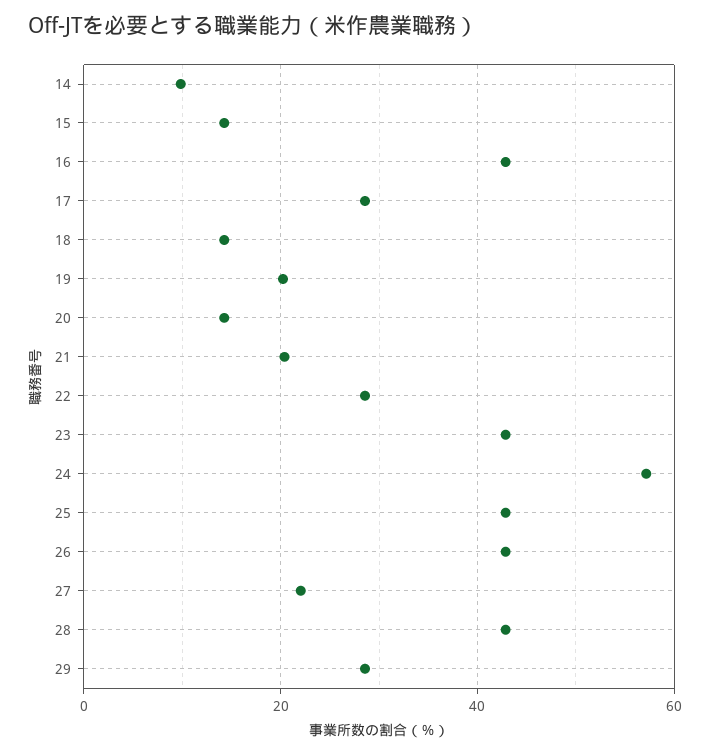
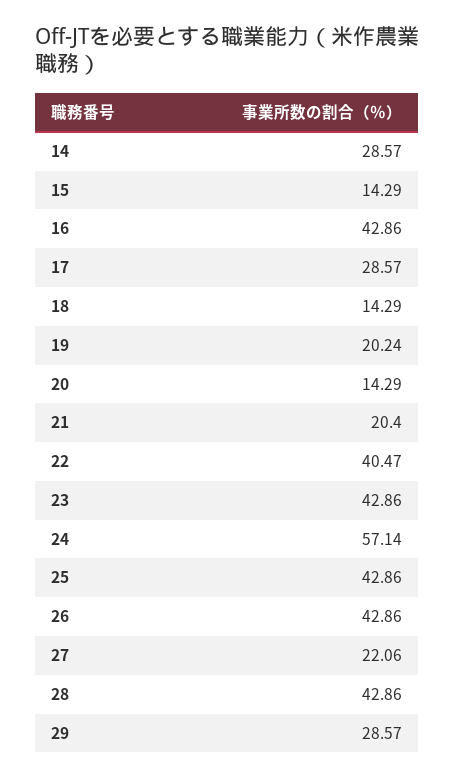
14: 10 -> 28.57
22: 28 -> 40.47

